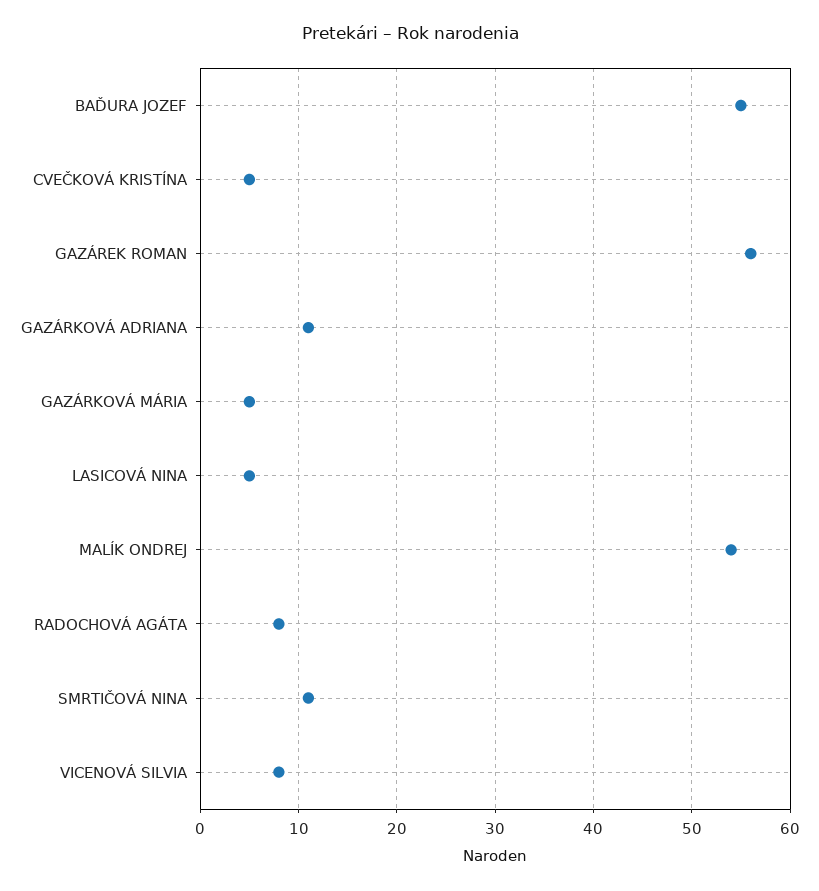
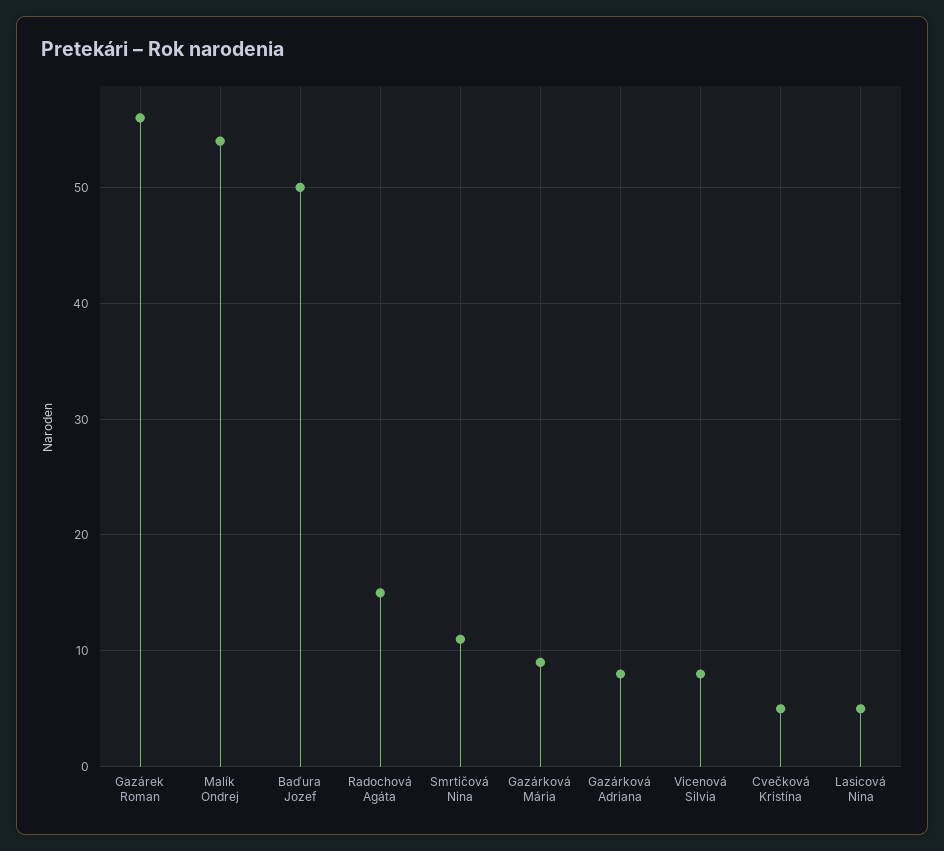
BAĎURA JOZEF: 55 -> 50
GAZÁRKOVÁ ADRIANA: 11 -> 8
GAZÁRKOVÁ MÁRIA: 5 -> 9
RADOCHOVÁ AGÁTA: 8 -> 15

